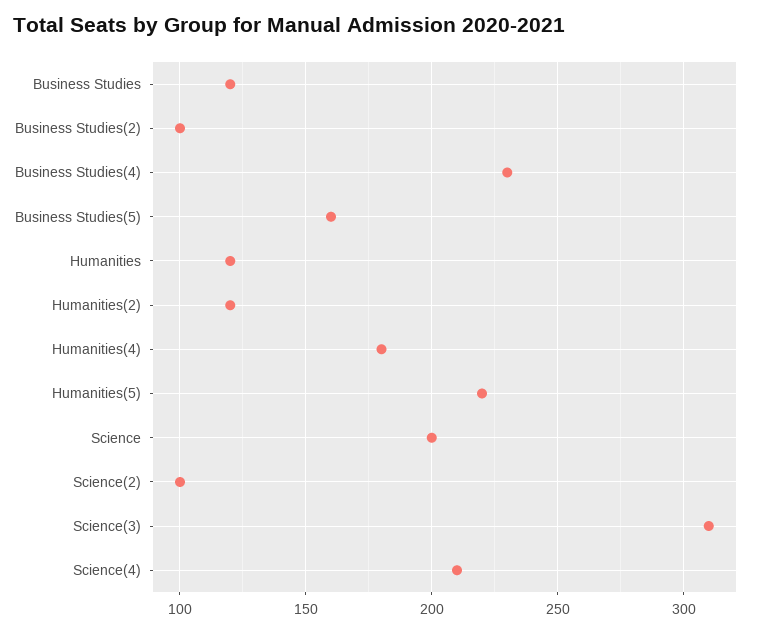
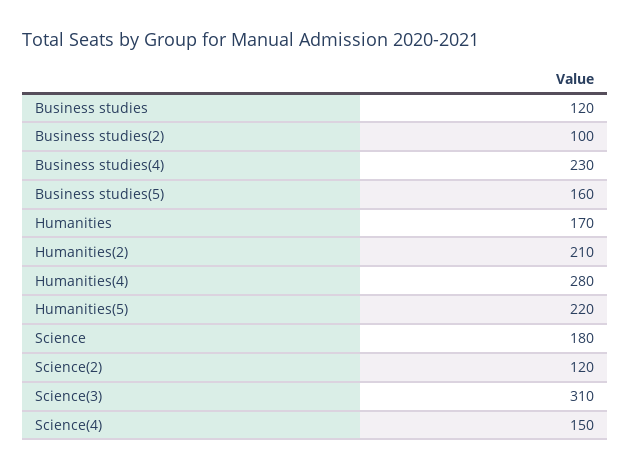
Humanities: 120 -> 170
Humanities(2): 120 -> 210
Humanities(4): 180 -> 280
Science: 200 -> 180
Science(2): 100 -> 120
Science(4): 210 -> 150

